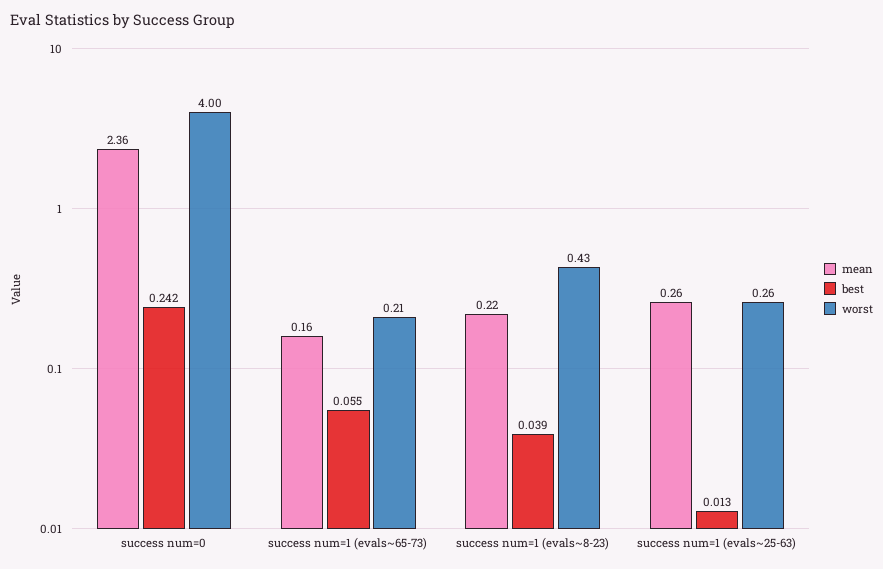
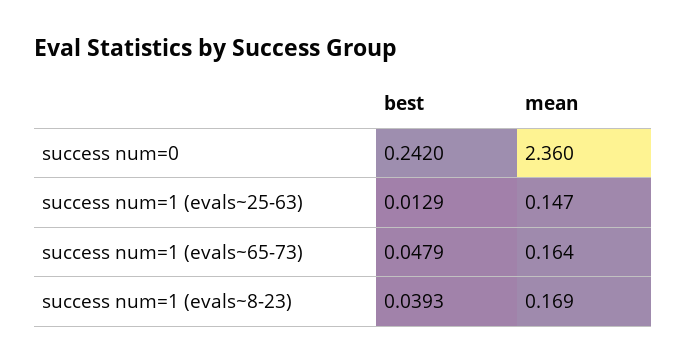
worst, success num=0: 4 -> none
best, success num=1 (evals~65-73): 0.055 -> 0.0479
worst, success num=1 (evals~65-73): 0.21 -> none
mean, success num=1 (evals~8-23): 0.22 -> 0.169
worst, success num=1 (evals~8-23): 0.43 -> none
mean, success num=1 (evals~25-63): 0.26 -> 0.147
worst, success num=1 (evals~25-63): 0.26 -> none

